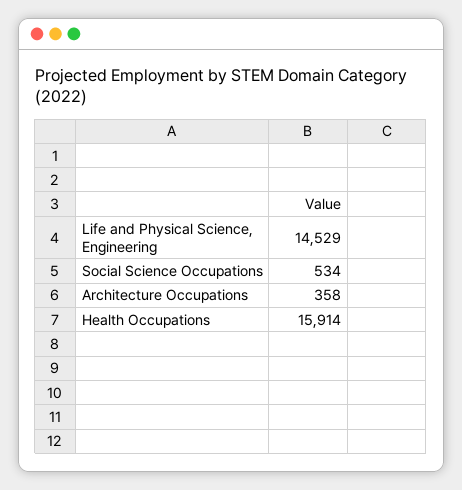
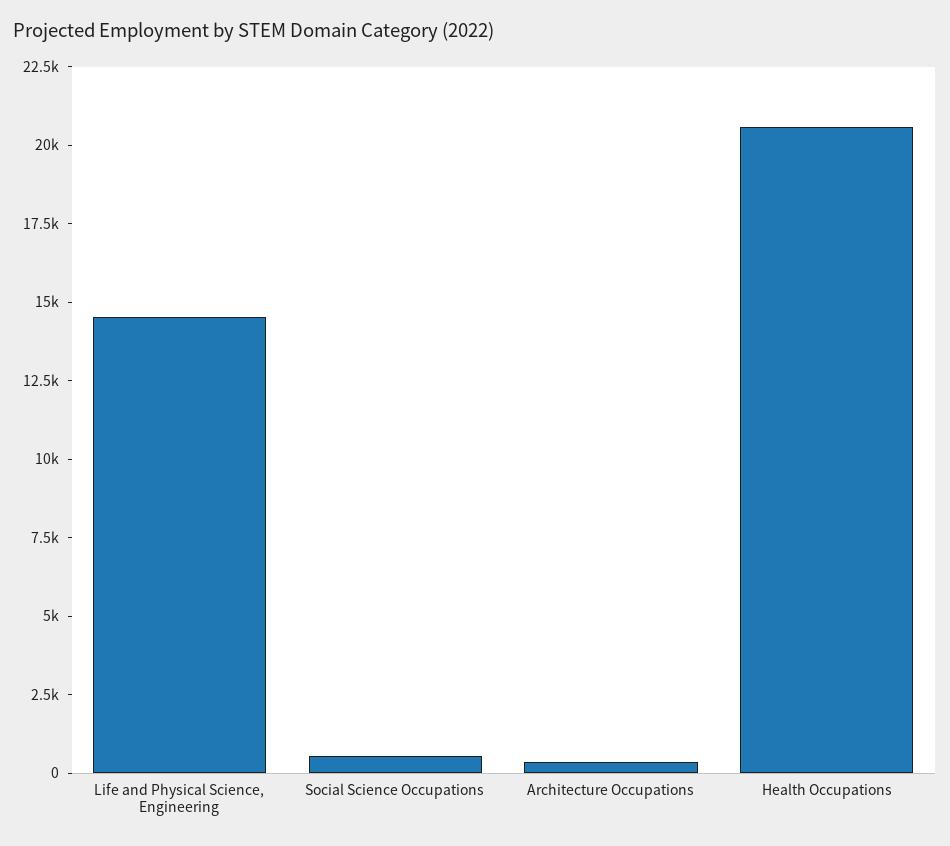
Health Occupations: 15914 -> 20500

